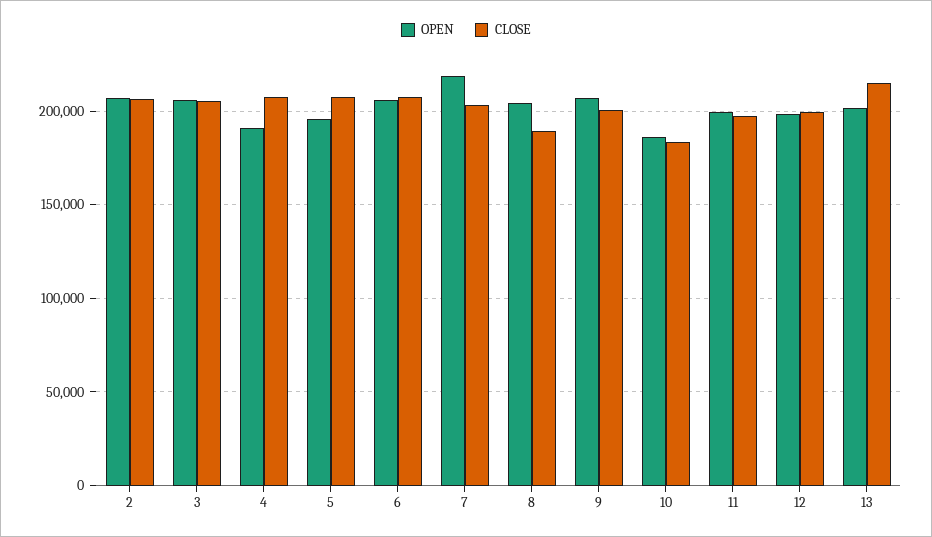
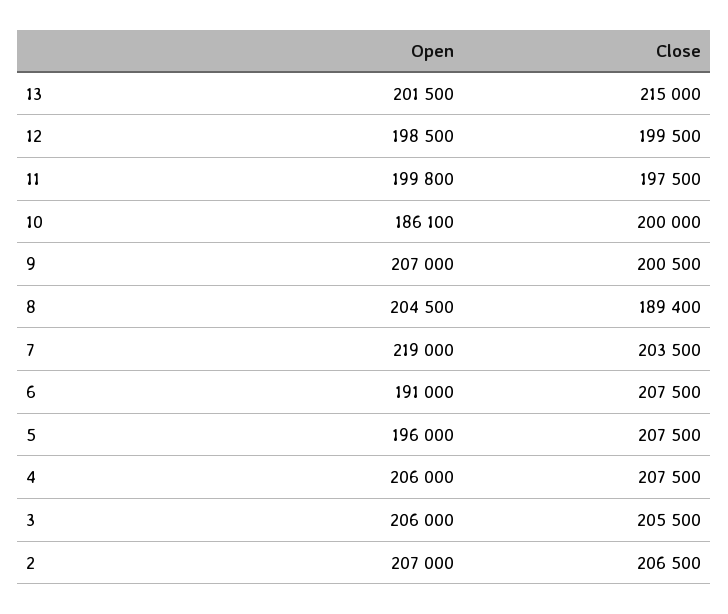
OPEN, 4: 190000 -> 206000
OPEN, 6: 205000 -> 191000
CLOSE, 10: 185000 -> 200000

